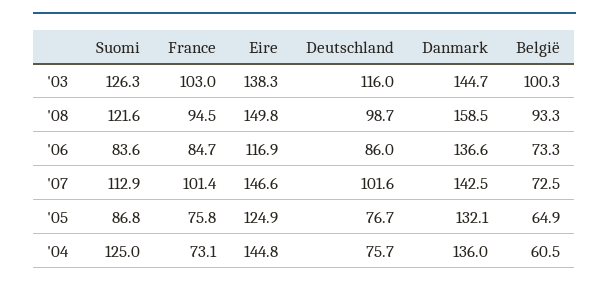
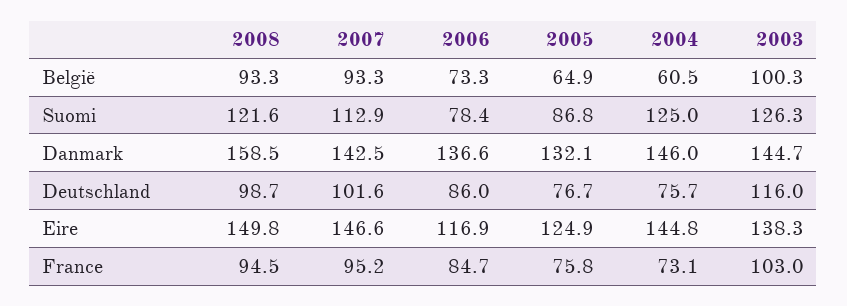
Suomi, '06: 83.6 -> 78.4
France, '07: 101.4 -> 95.2
België, '07: 72.5 -> 93.3
Danmark, '04: 136 -> 146

